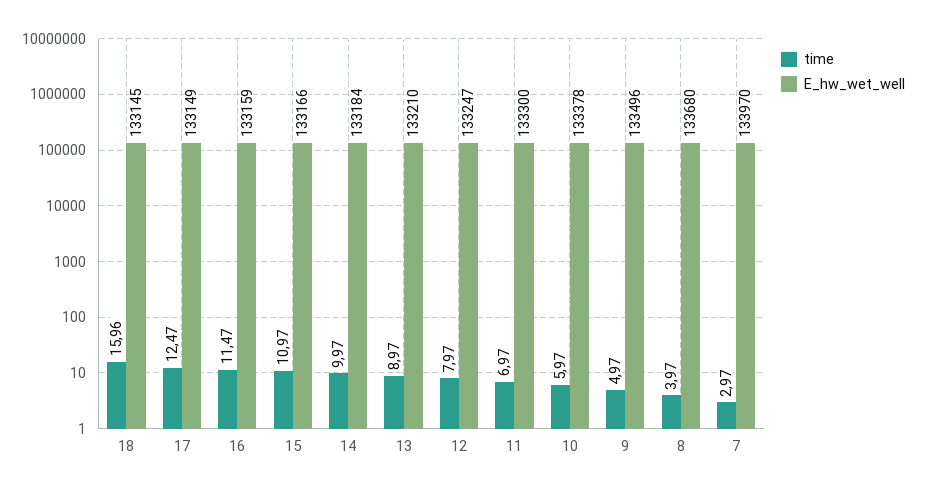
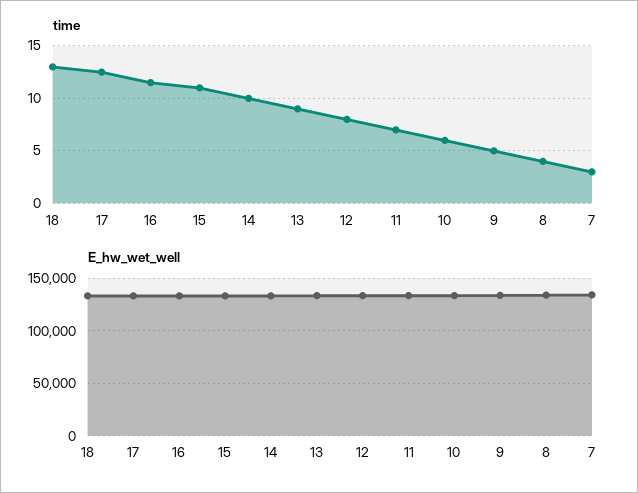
time, 18: 15.96 -> 13

